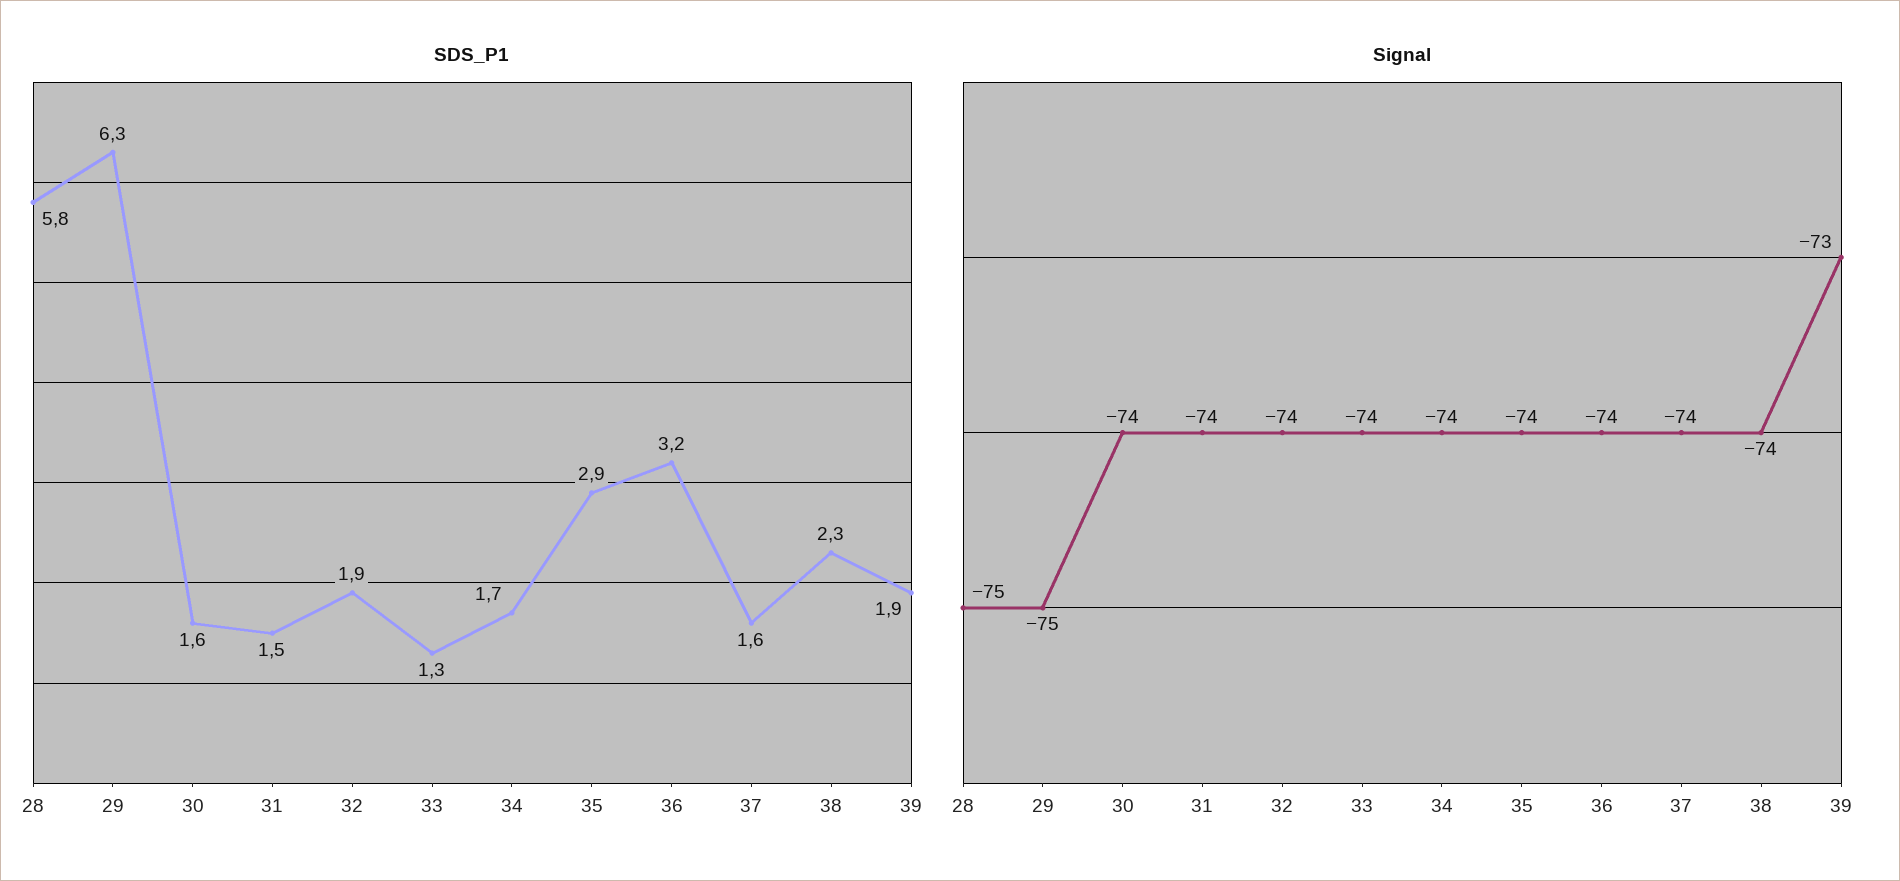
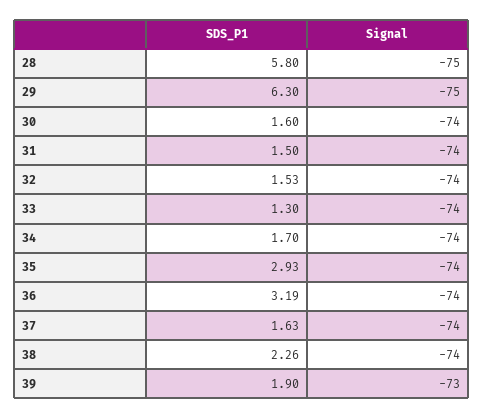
SDS_P1, 32: 1.9 -> 1.53

